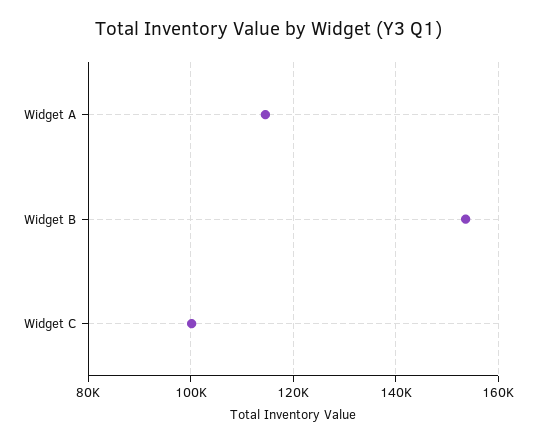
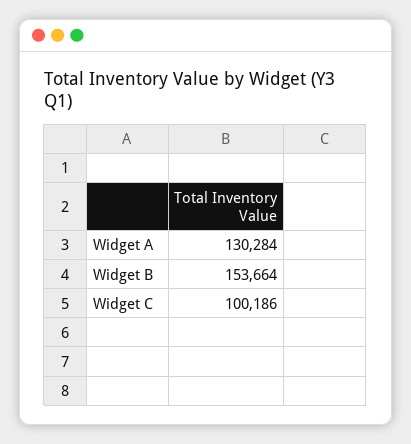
Widget A: 114000 -> 130284

